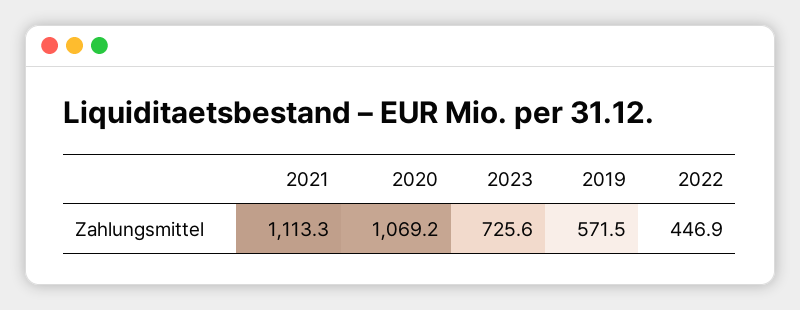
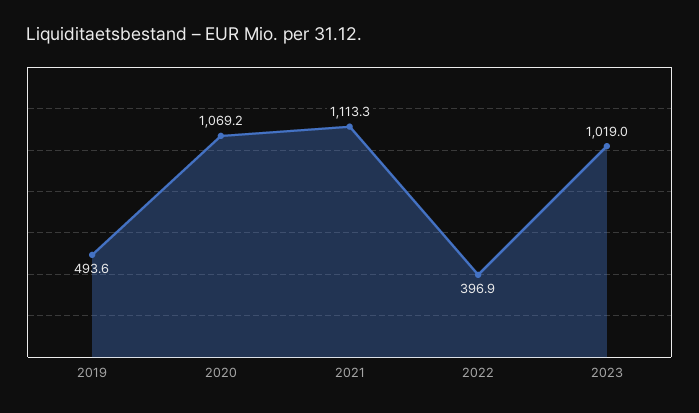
2023: 725.6 -> 1019
2019: 571.5 -> 493.6
2022: 446.9 -> 396.9

